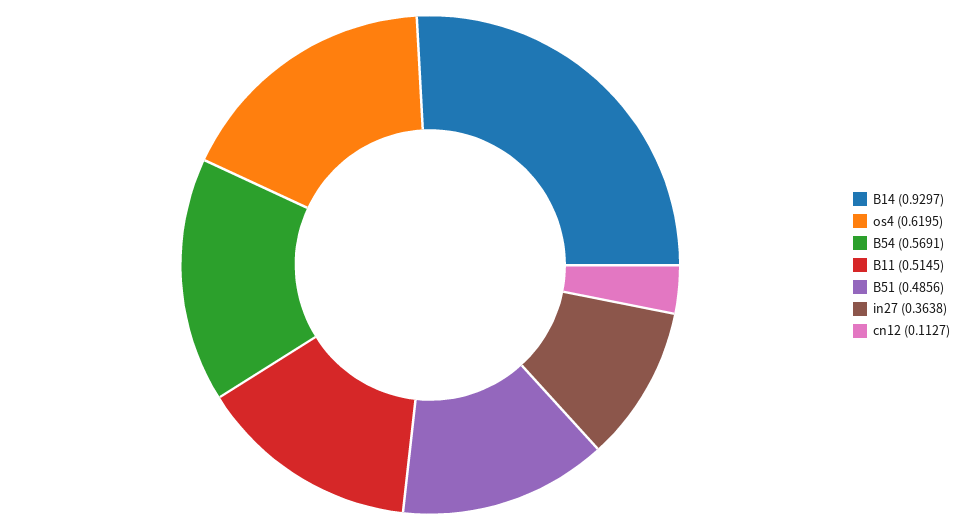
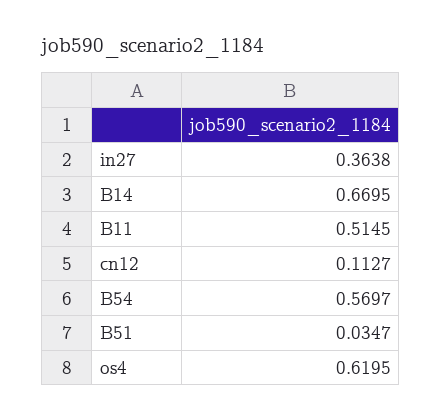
B14: 0.9297 -> 0.6695
B54: 0.5691 -> 0.5697
B51: 0.4856 -> 0.0347

